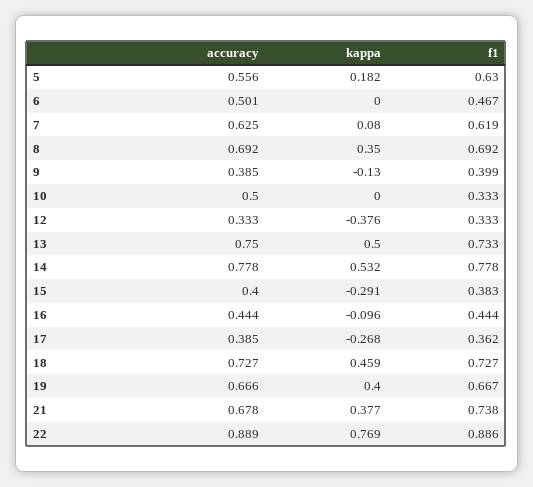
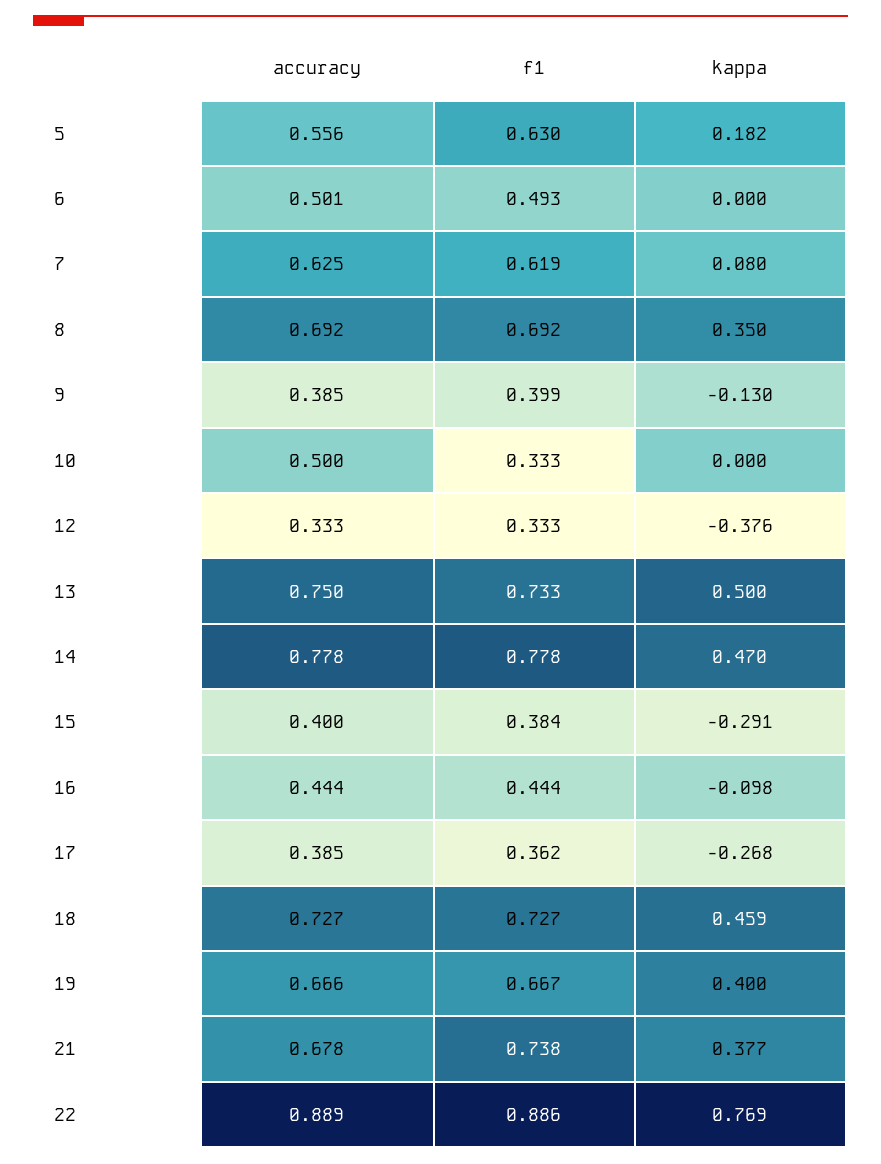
f1, 6: 0.467 -> 0.493
kappa, 14: 0.532 -> 0.47
f1, 15: 0.383 -> 0.384
kappa, 16: -0.096 -> -0.098

